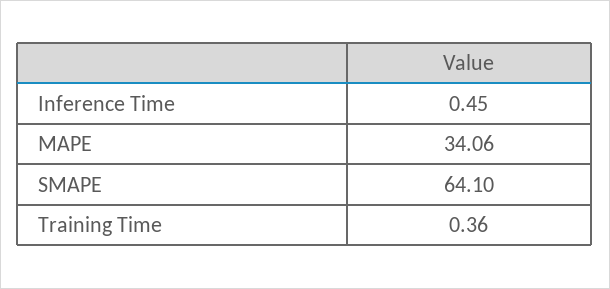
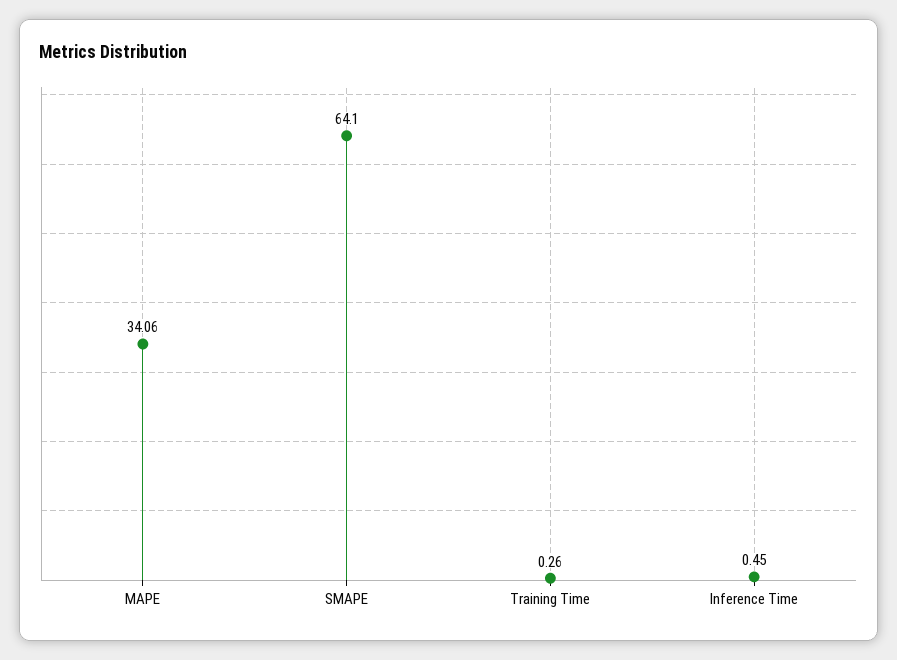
Training Time: 0.36 -> 0.26

